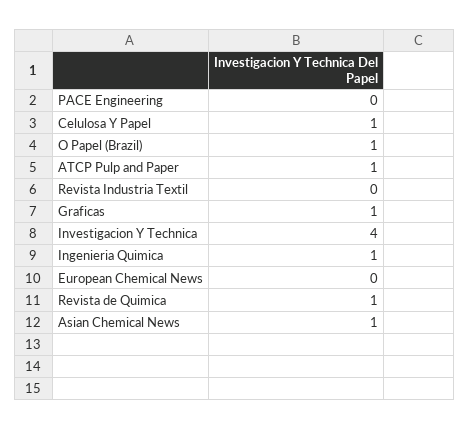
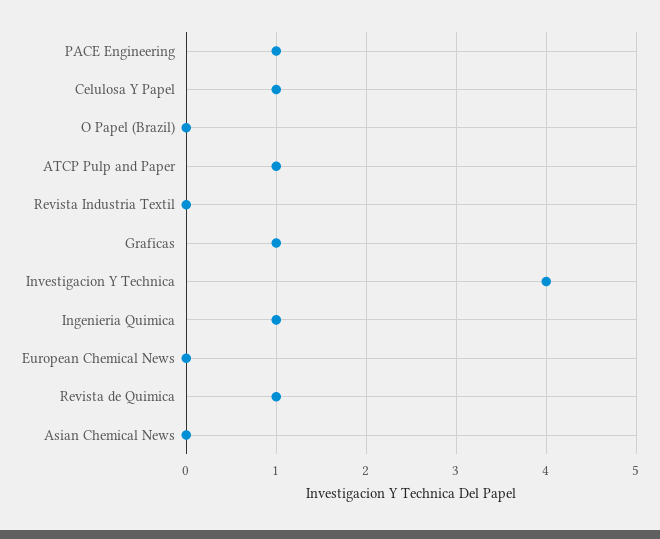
PACE Engineering: 0 -> 1
O Papel (Brazil): 1 -> 0
Asian Chemical News: 1 -> 0

